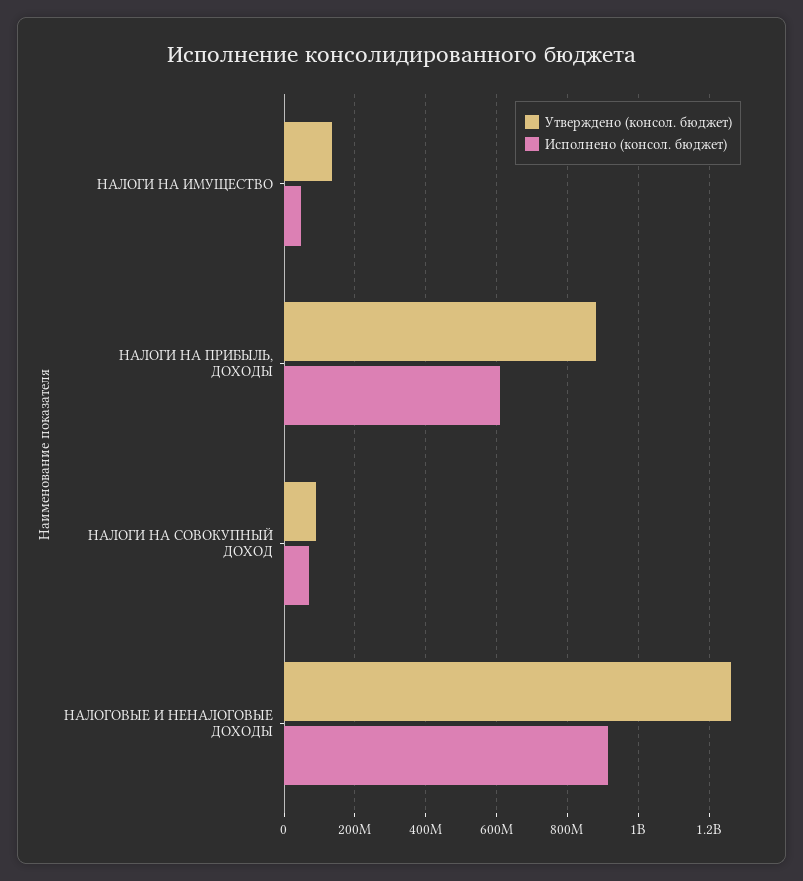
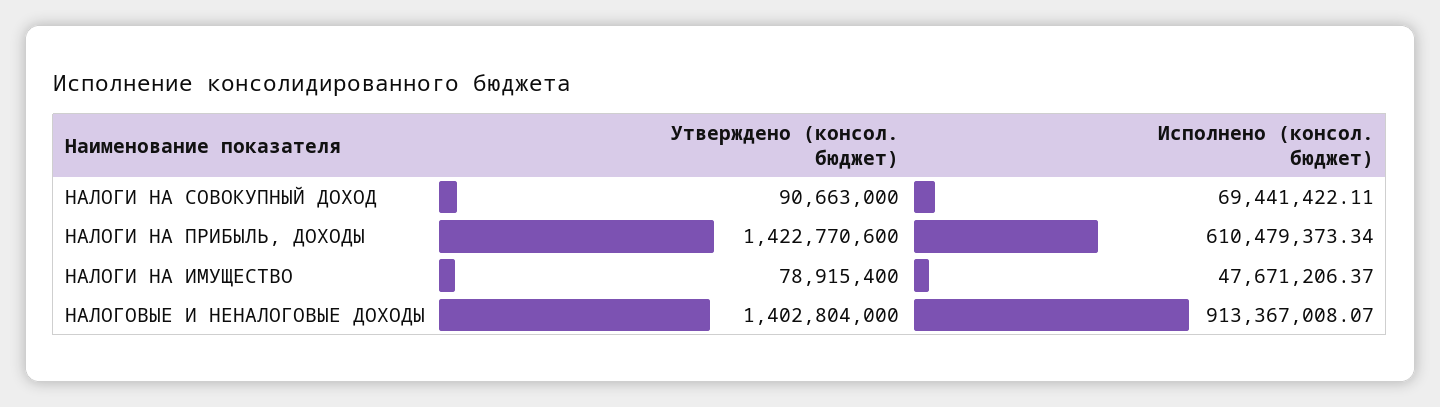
Утверждено (консол. бюджет), НАЛОГИ НА ИМУЩЕСТВО: 140000000 -> 78915400
Утверждено (консол. бюджет), НАЛОГИ НА ПРИБЫЛЬ, ДОХОДЫ: 880000000 -> 1422770600
Утверждено (консол. бюджет), НАЛОГОВЫЕ И НЕНАЛОГОВЫЕ ДОХОДЫ: 1260000000 -> 1402804000

